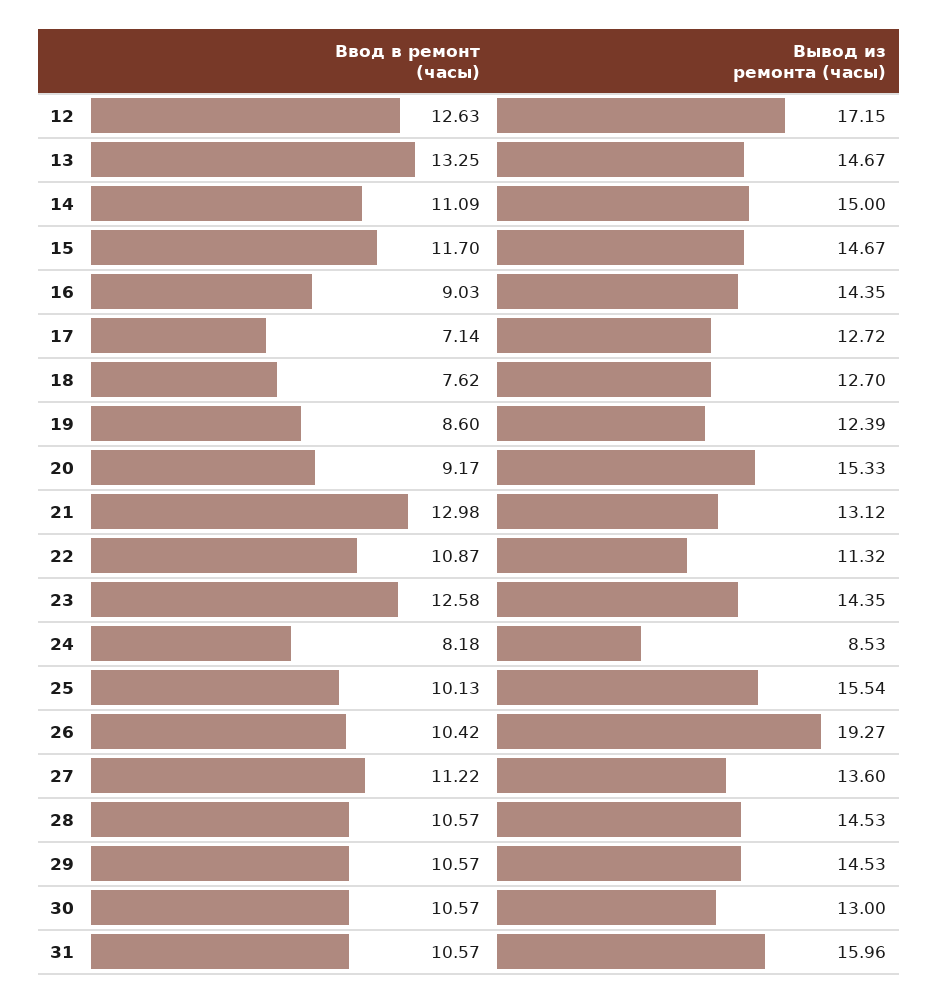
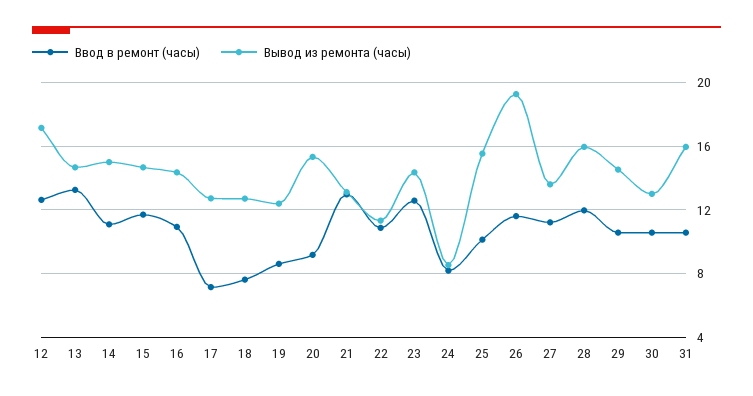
Ввод в ремонт (часы), 16: 9.03 -> 11
Ввод в ремонт (часы), 26: 10.42 -> 11.5
Ввод в ремонт (часы), 28: 10.57 -> 12
Вывод из ремонта (часы), 28: 14.53 -> 16

